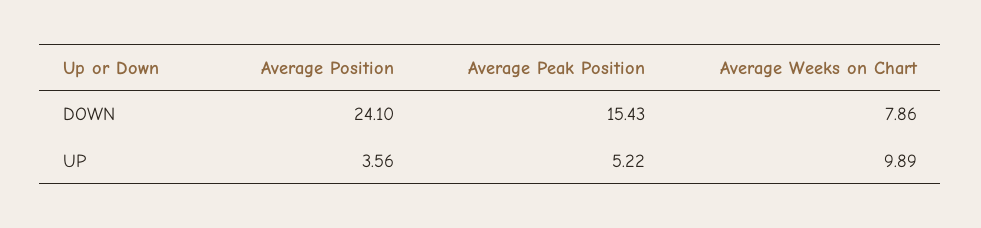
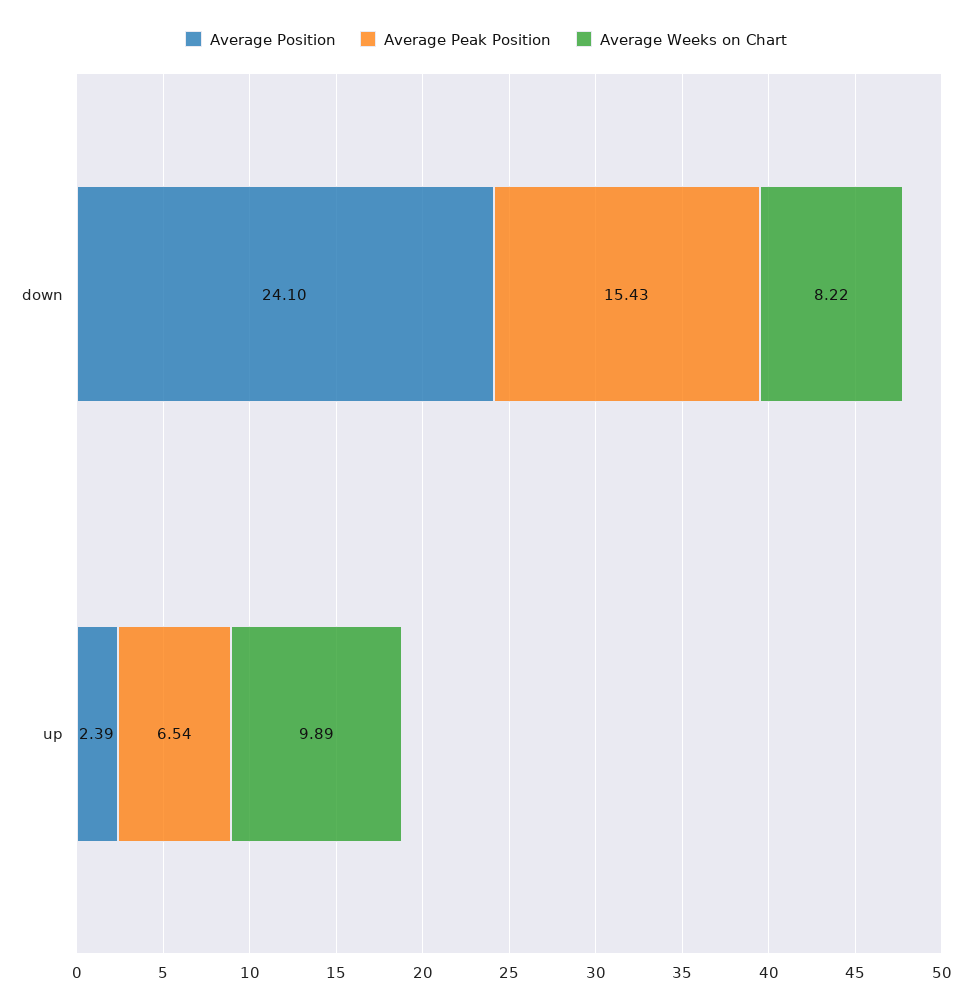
Average Weeks on Chart, DOWN: 7.86 -> 8.22
Average Position, UP: 3.56 -> 2.39
Average Peak Position, UP: 5.22 -> 6.54

